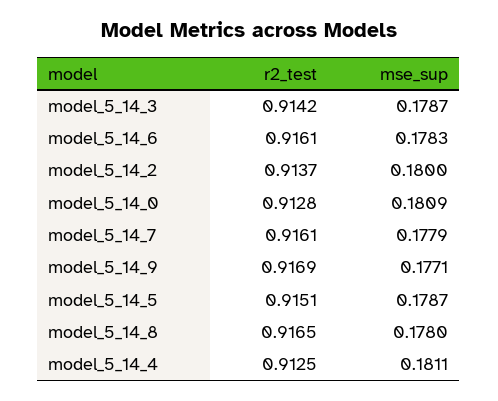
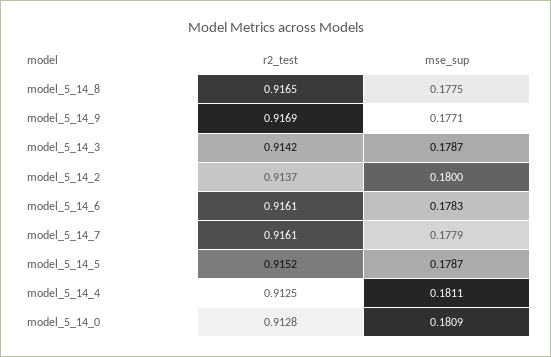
r2_test, model_5_14_5: 0.9151 -> 0.9152
mse_sup, model_5_14_8: 0.178 -> 0.1775

